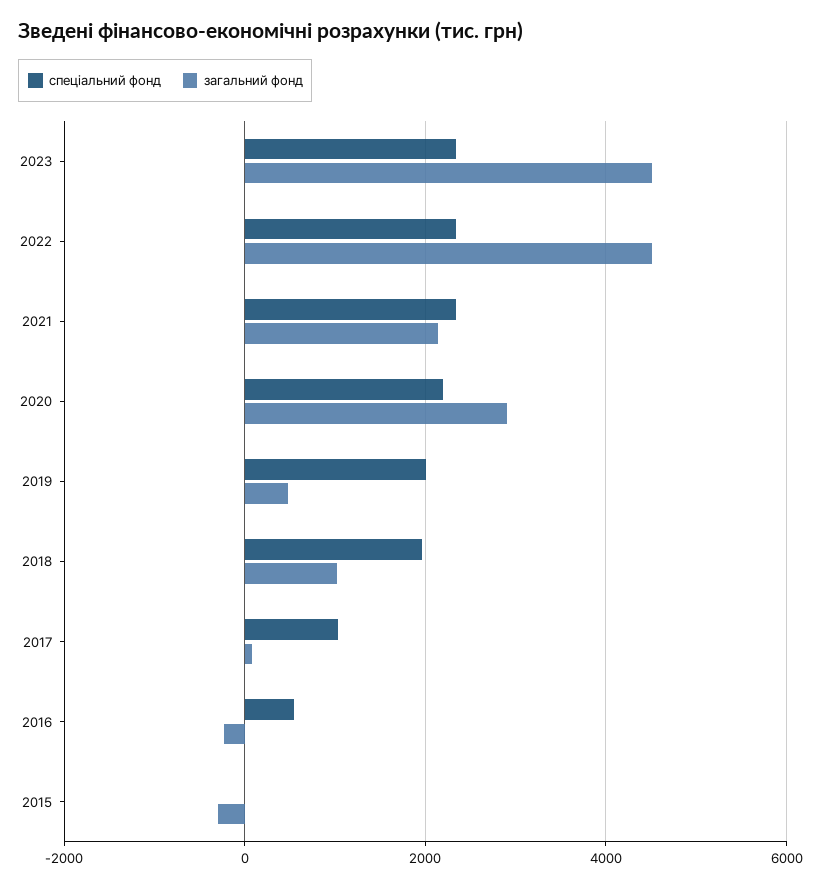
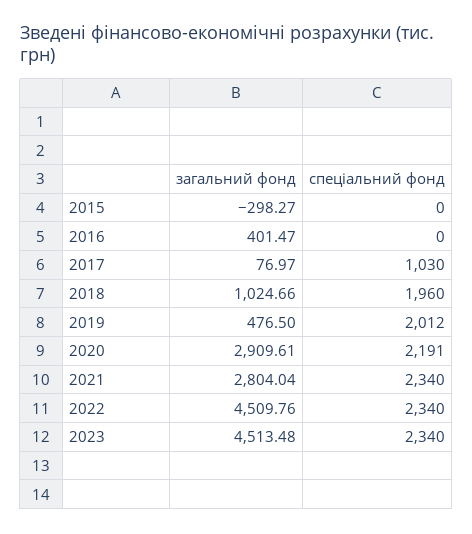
загальний фонд, 2021: 2200 -> 2804.04
спеціальний фонд, 2016: 600 -> 0
загальний фонд, 2016: -200 -> 401.47

